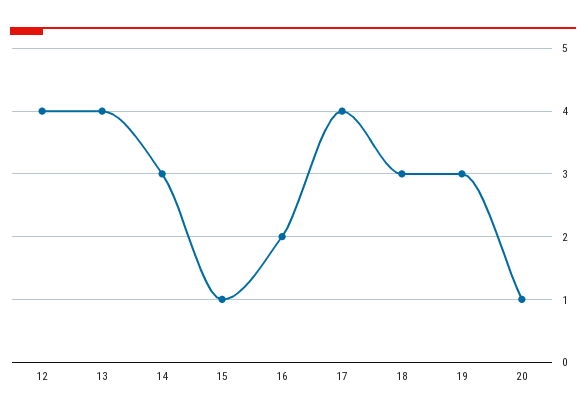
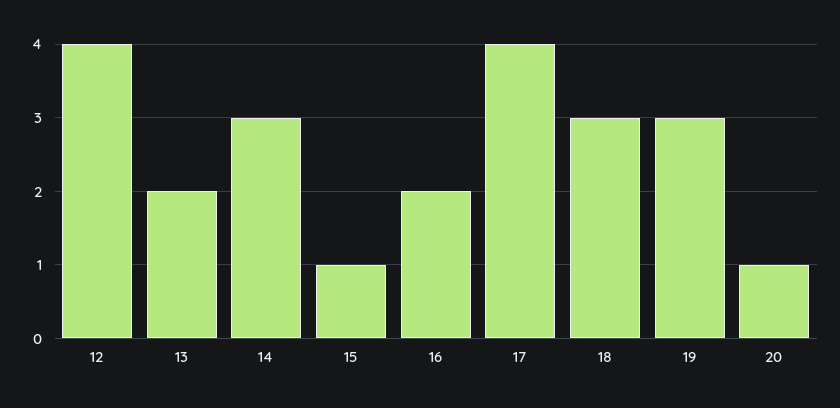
13: 4 -> 2

